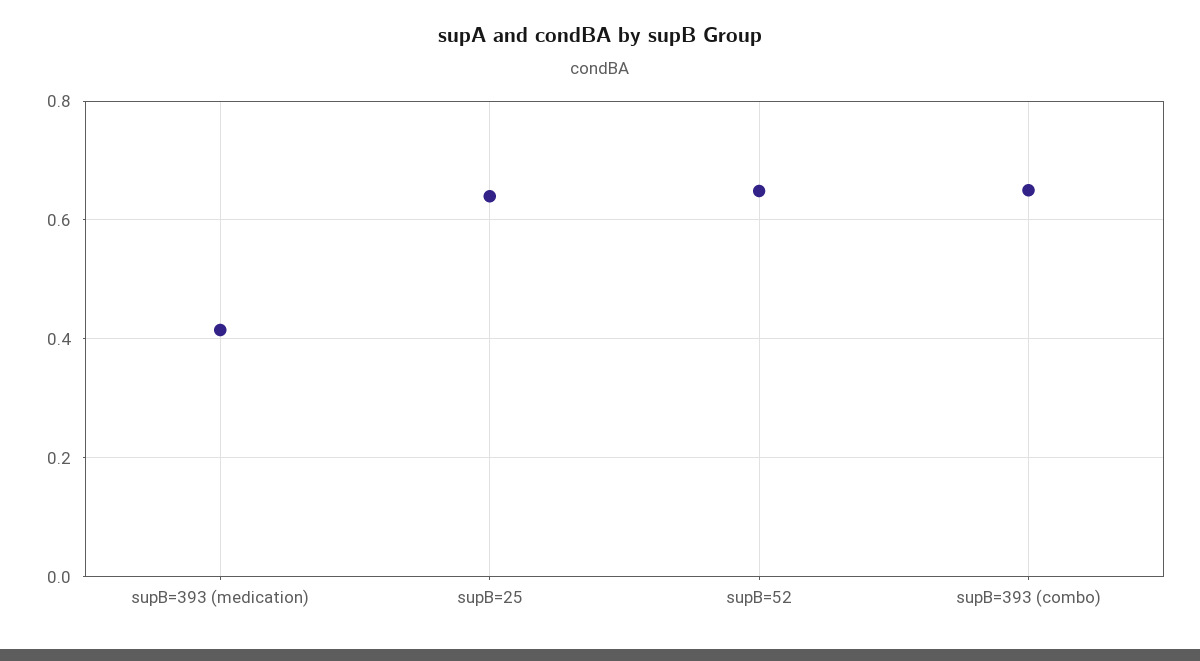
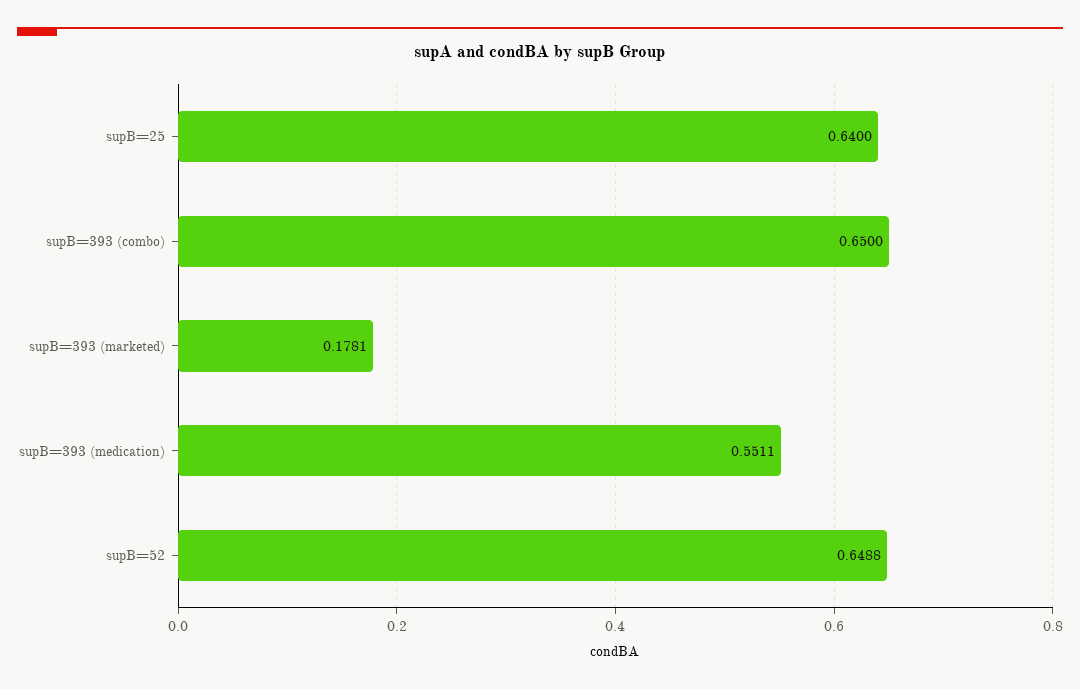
supB=393 (medication): 0.42 -> 0.5511
supB=393 (marketed): none -> 0.1781

